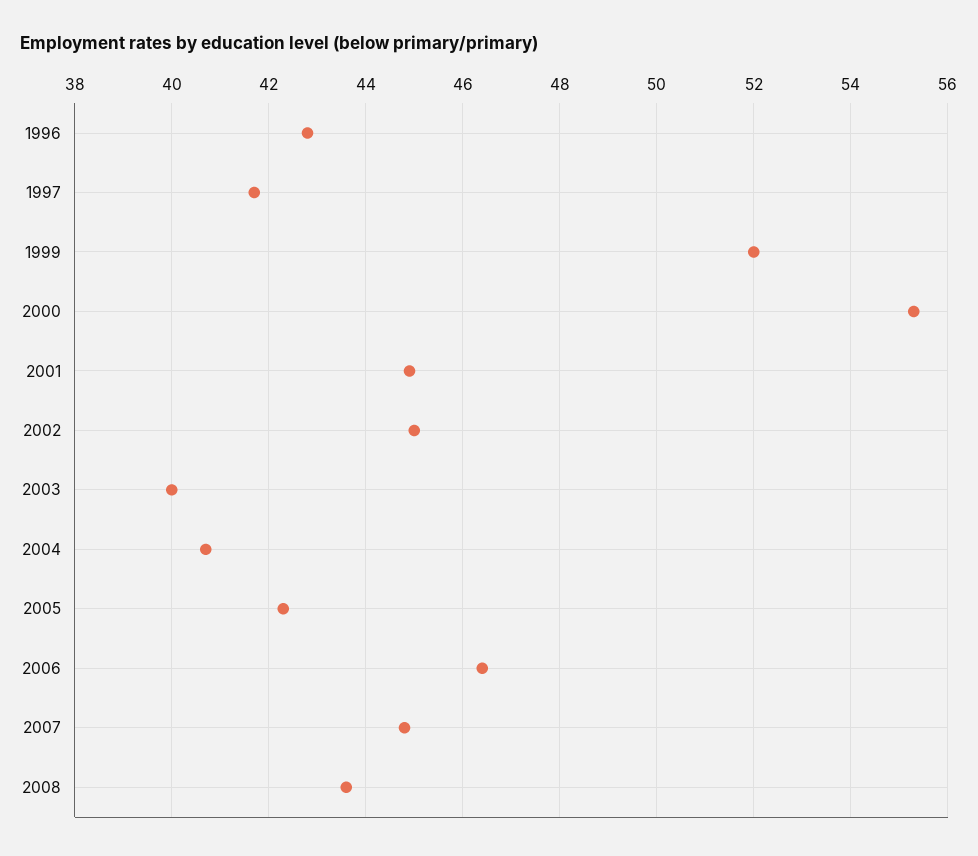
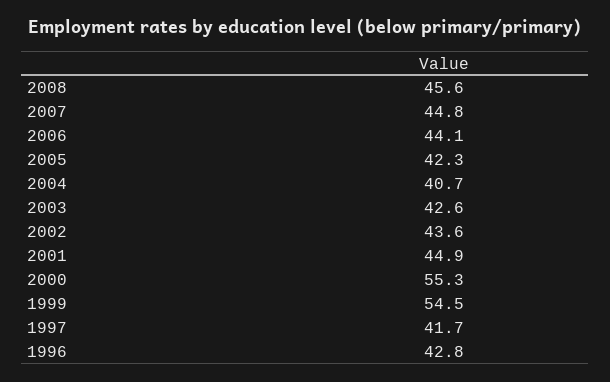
1999: 52 -> 54.5
2002: 45 -> 43.6
2003: 40 -> 42.6
2006: 46.5 -> 44.1
2008: 43.5 -> 45.6

